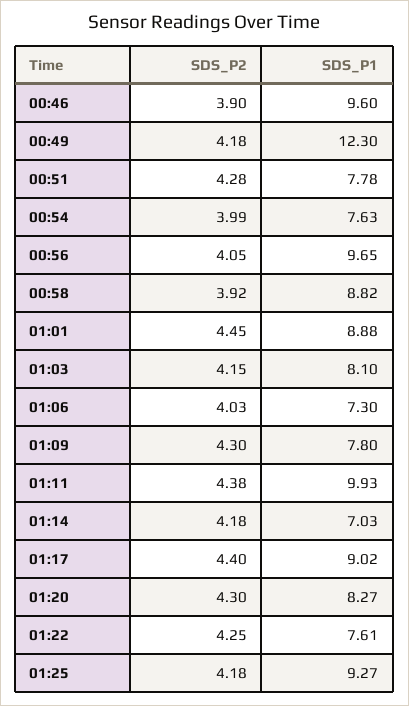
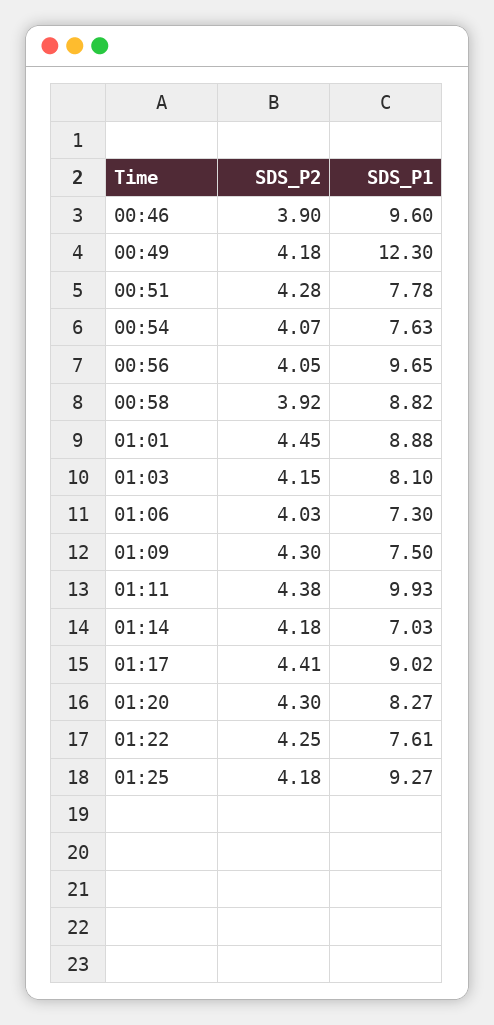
SDS_P2, 00:54: 3.99 -> 4.07
SDS_P1, 01:09: 7.8 -> 7.5
SDS_P2, 01:17: 4.4 -> 4.41

